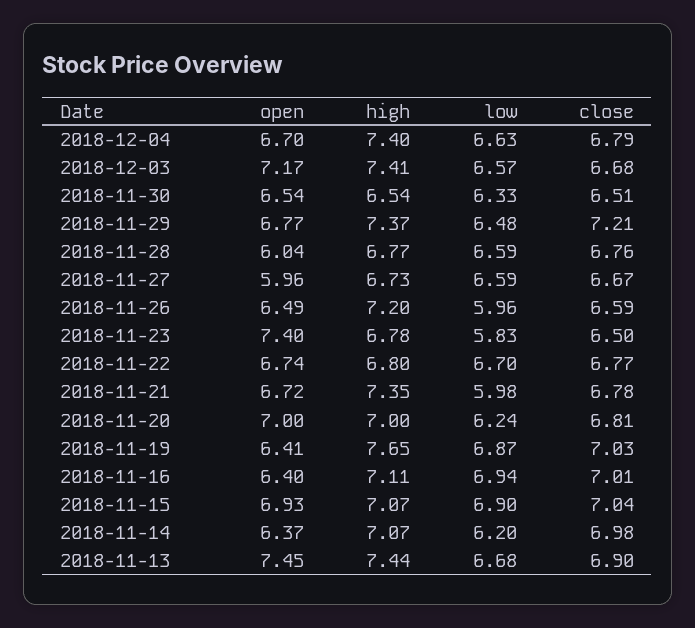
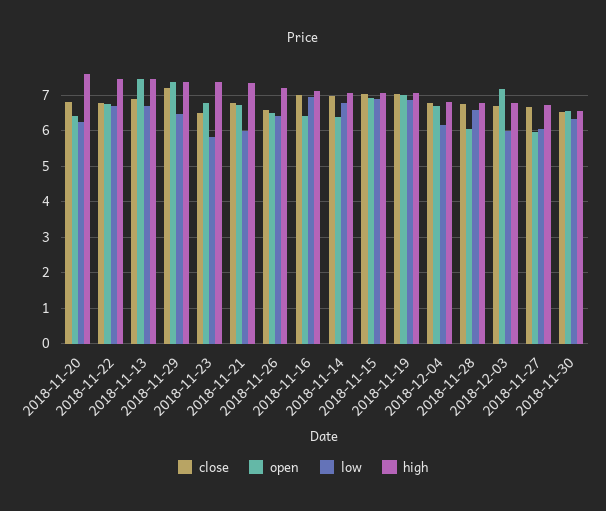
high, 2018-12-04: 7.4 -> 6.8
low, 2018-12-04: 6.63 -> 6.2
high, 2018-12-03: 7.41 -> 6.8
low, 2018-12-03: 6.57 -> 6
open, 2018-11-29: 6.77 -> 7.4
low, 2018-11-27: 6.59 -> 6
low, 2018-11-26: 5.96 -> 6.4
open, 2018-11-23: 7.4 -> 6.8
high, 2018-11-23: 6.78 -> 7.4
high, 2018-11-22: 6.8 -> 7.4
open, 2018-11-20: 7 -> 6.4
high, 2018-11-20: 7 -> 7.6
open, 2018-11-19: 6.41 -> 7
high, 2018-11-19: 7.65 -> 7
low, 2018-11-14: 6.2 -> 6.8

